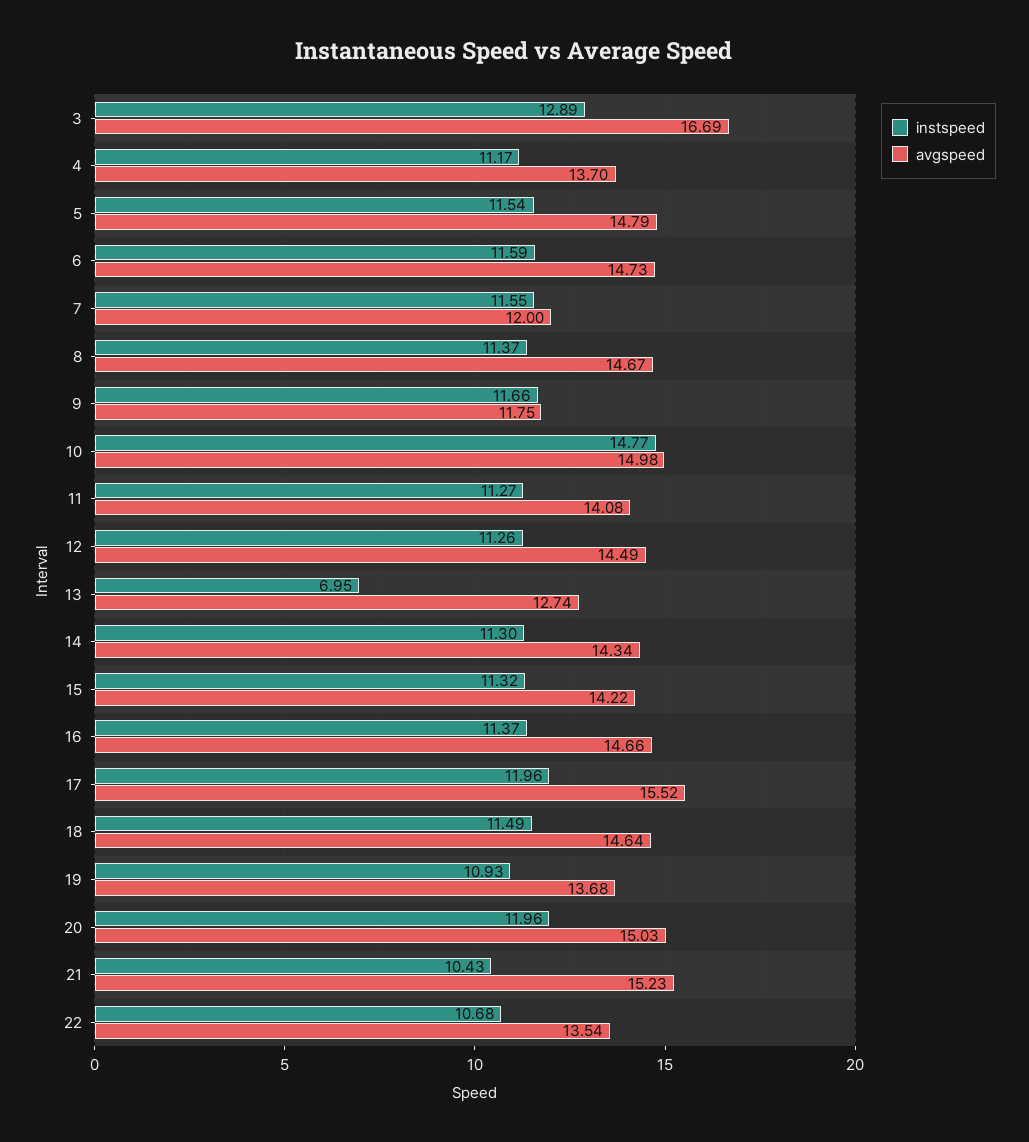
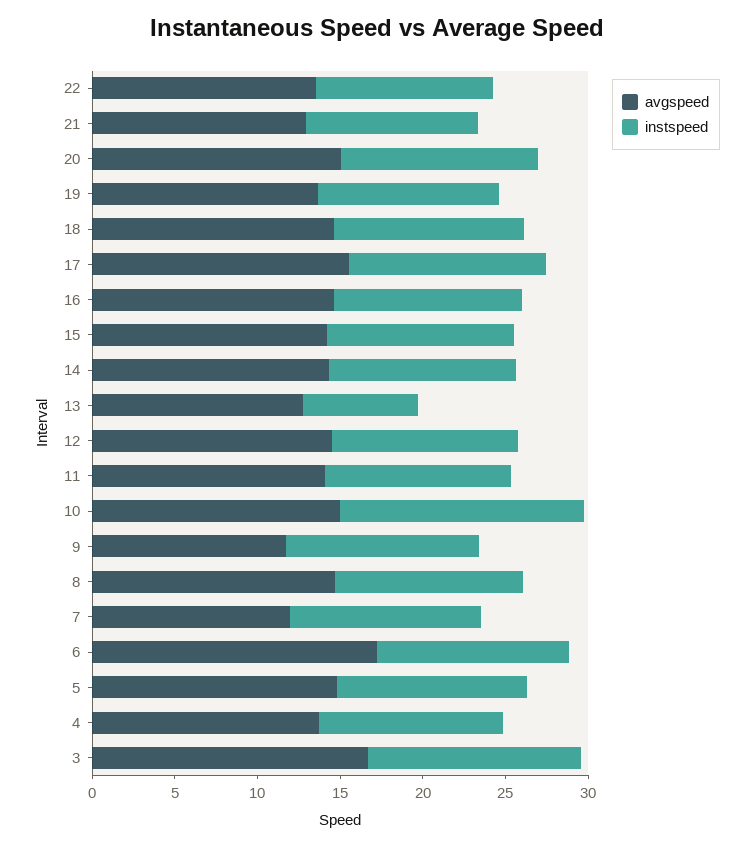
avgspeed, 6: 14.73 -> 17
avgspeed, 21: 15.23 -> 13

